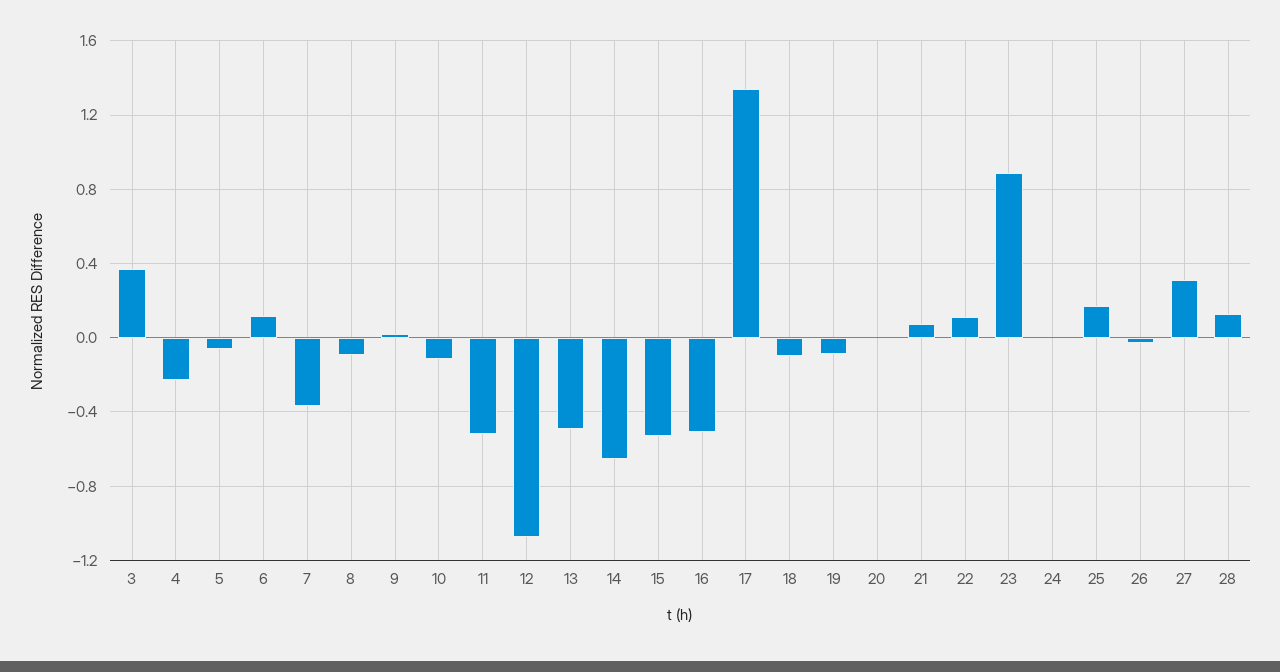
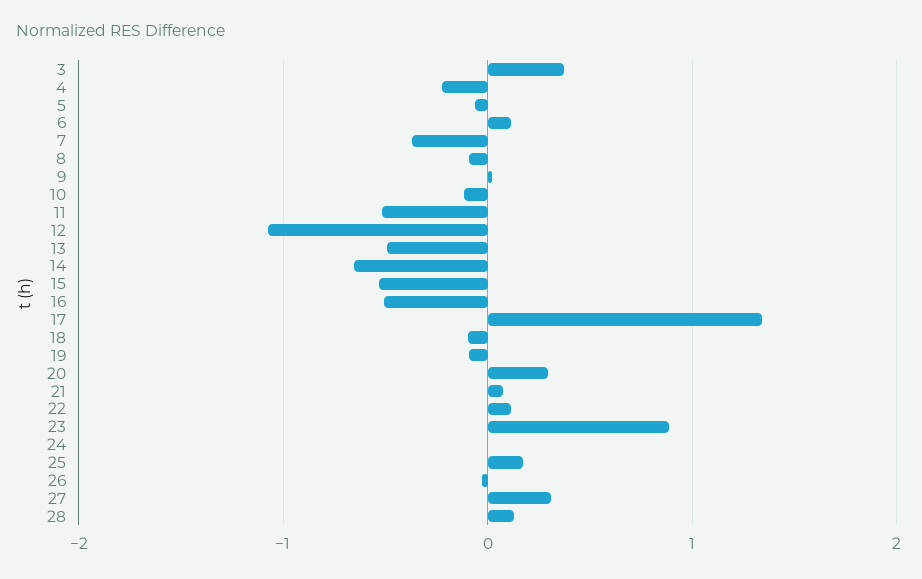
20: 0 -> 0.3

